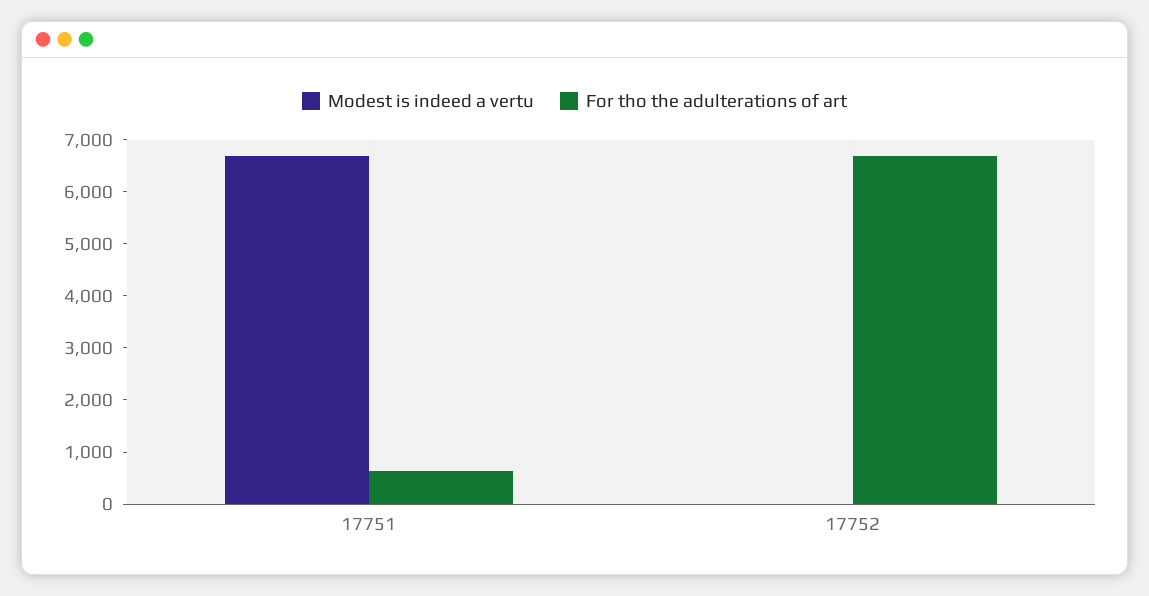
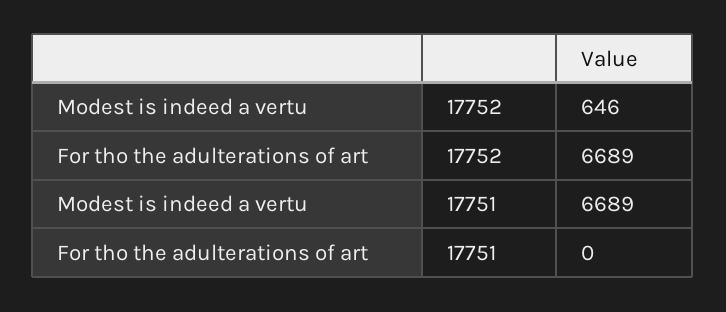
For tho the adulterations of art, 17751: 600 -> 0
Modest is indeed a vertu, 17752: 0 -> 646

